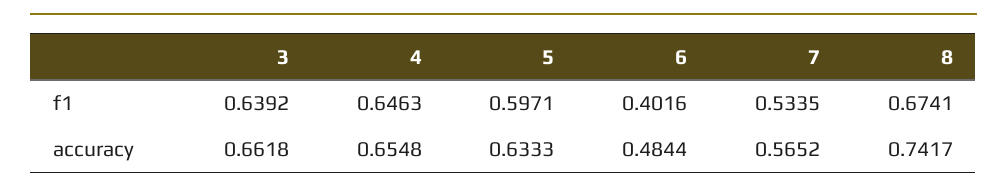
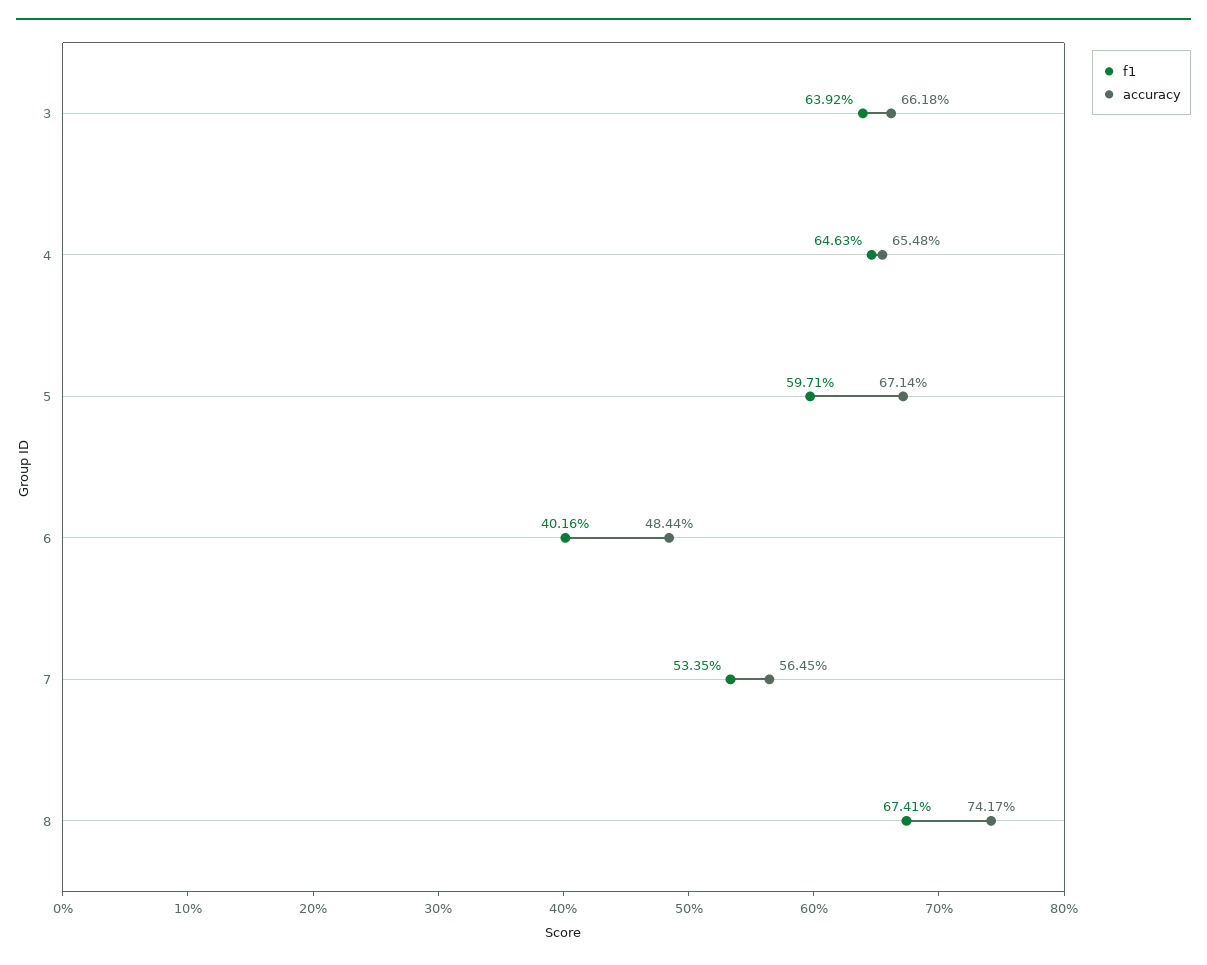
accuracy, 5: 0.6333 -> 0.6714
accuracy, 7: 0.5652 -> 0.5645

